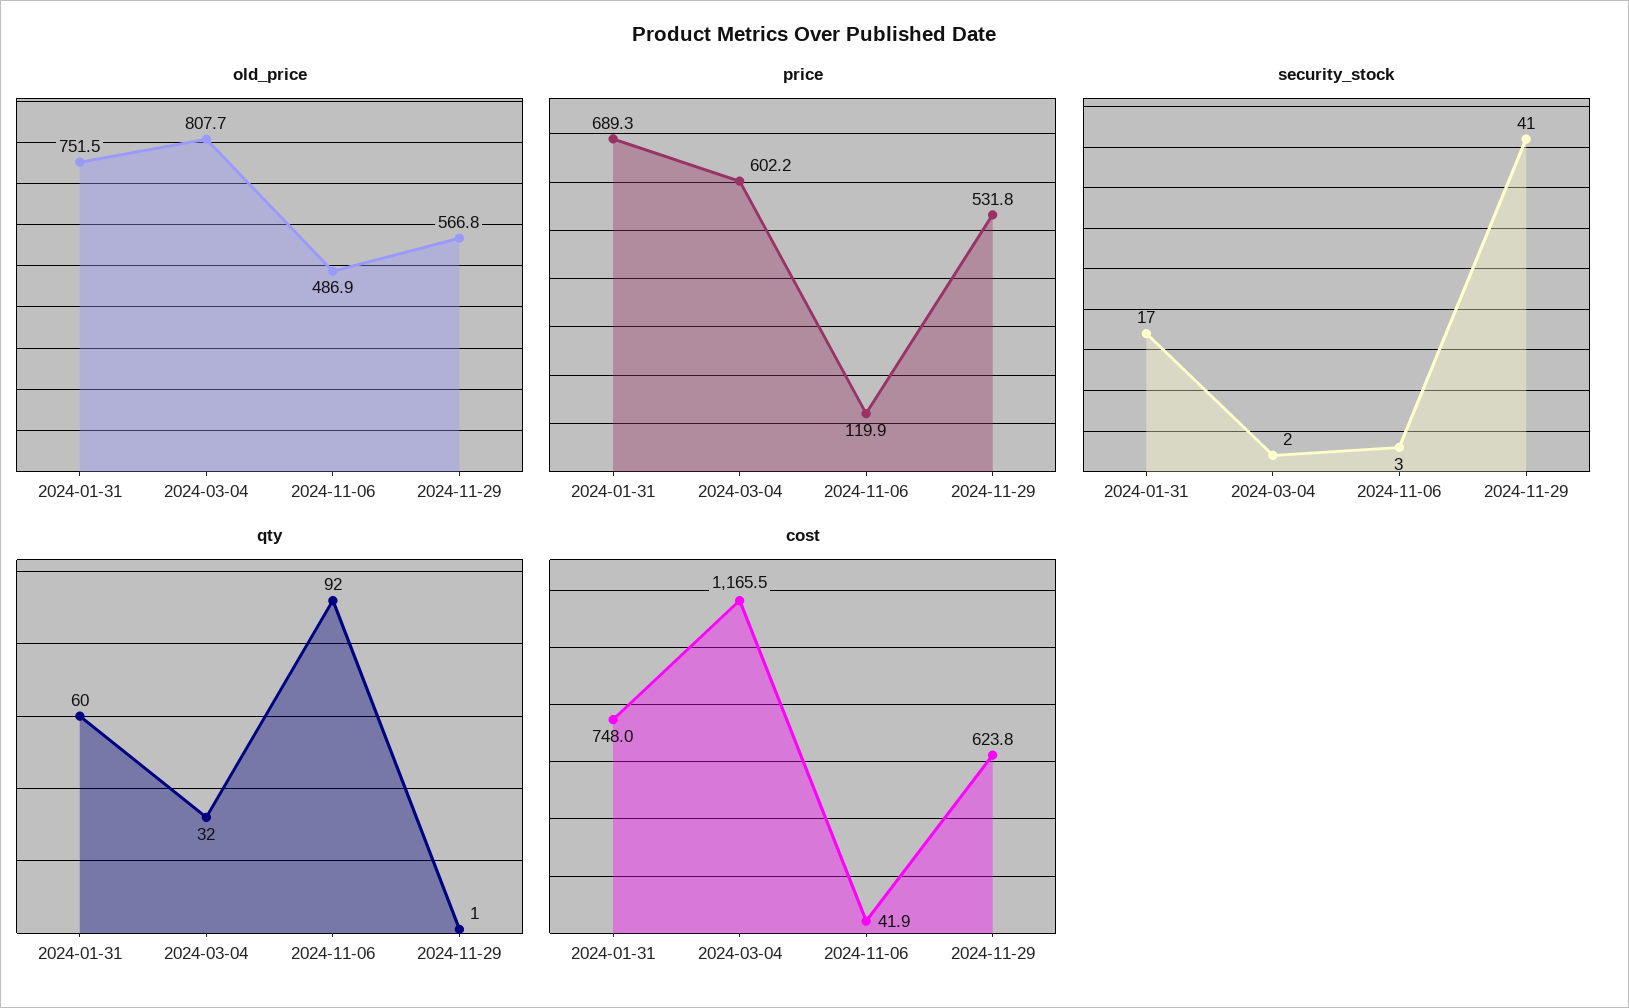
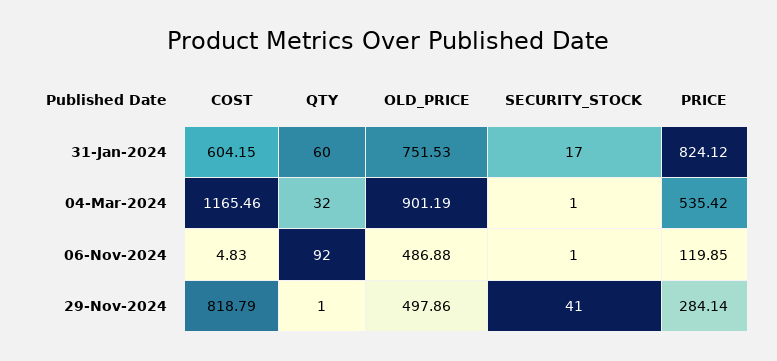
old_price, 2024-03-04: 807.7 -> 901.19
old_price, 2024-11-29: 566.8 -> 497.86
price, 2024-01-31: 689.3 -> 824.12
price, 2024-03-04: 602.2 -> 535.42
price, 2024-11-29: 531.8 -> 284.14
security_stock, 2024-03-04: 2 -> 1
security_stock, 2024-11-06: 3 -> 1
cost, 2024-01-31: 748 -> 604.15
cost, 2024-11-06: 41.9 -> 4.83
cost, 2024-11-29: 623.8 -> 818.79

